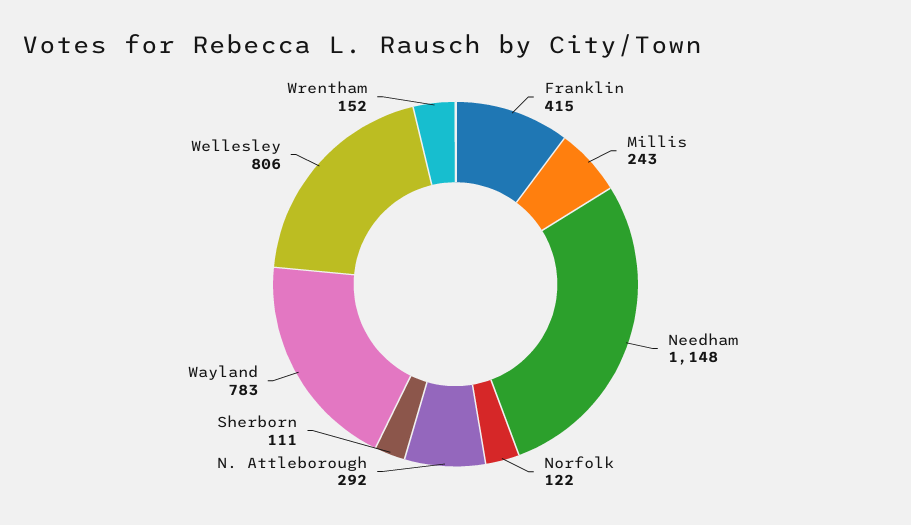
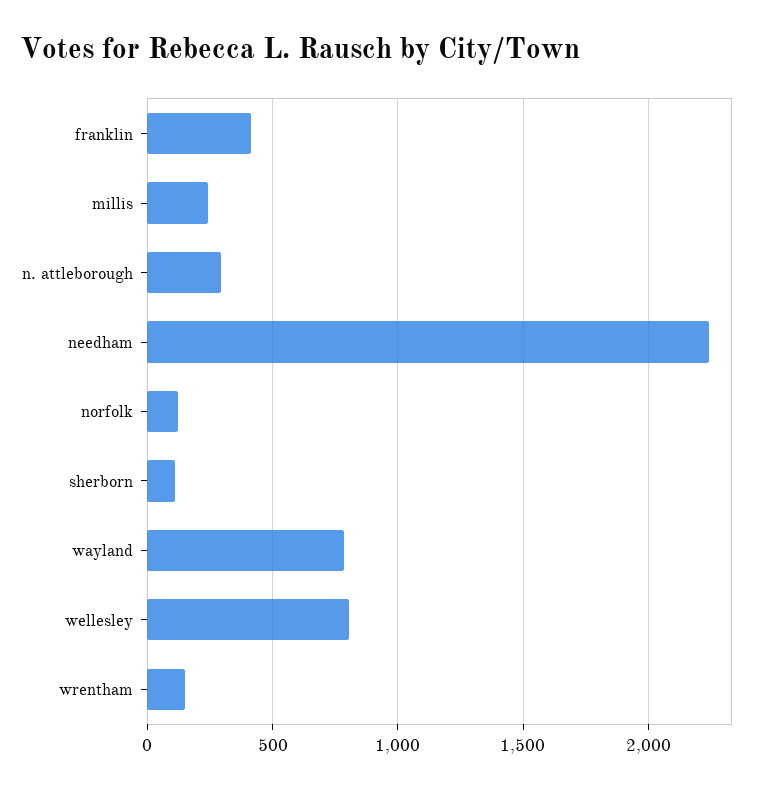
Needham: 1148 -> 2250

